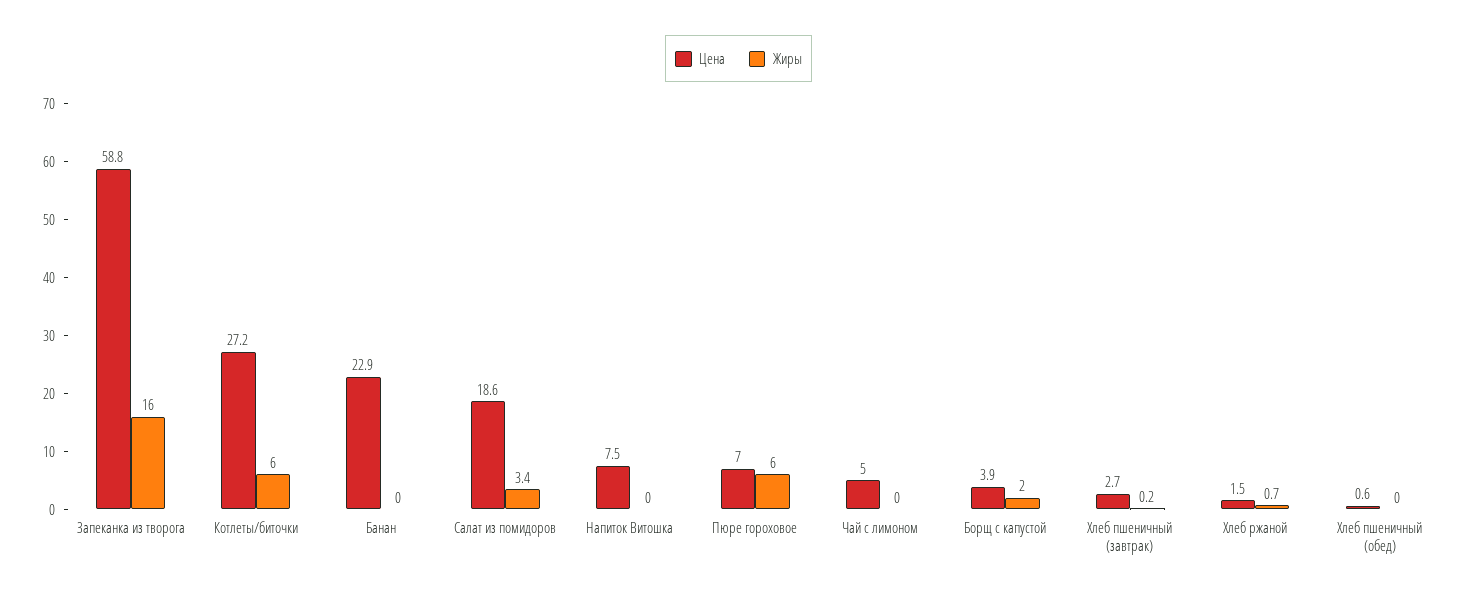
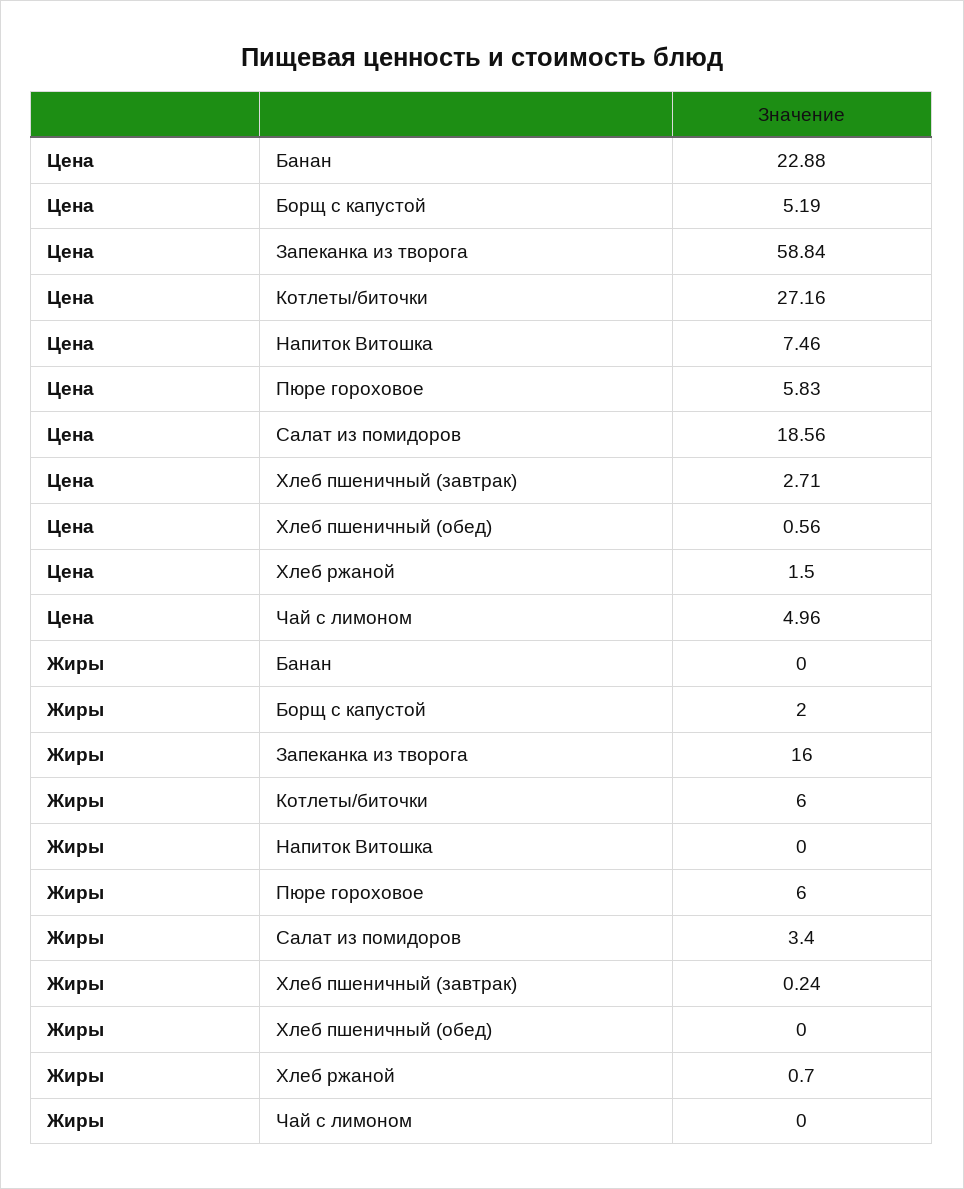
Цена, Пюре гороховое: 7 -> 5.83
Цена, Борщ с капустой: 3.9 -> 5.19

